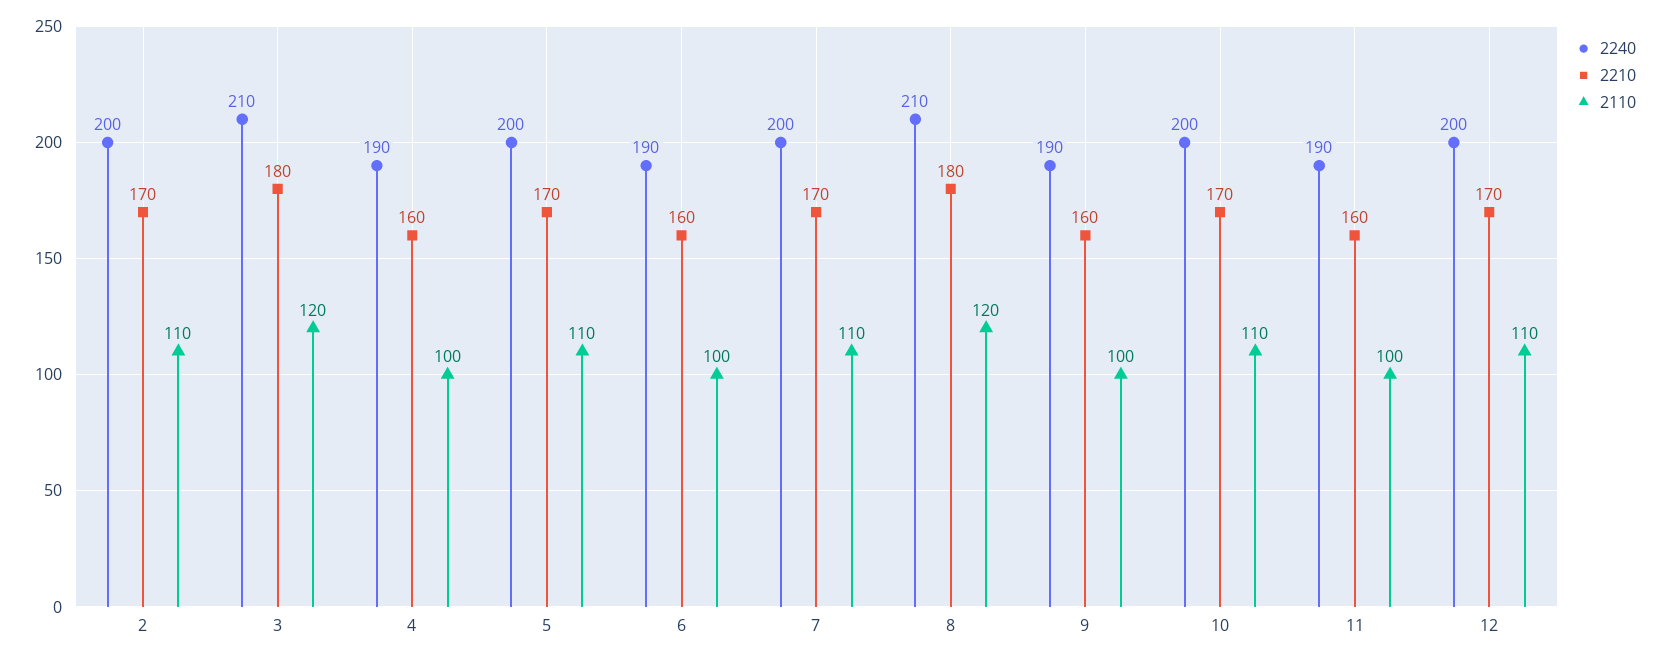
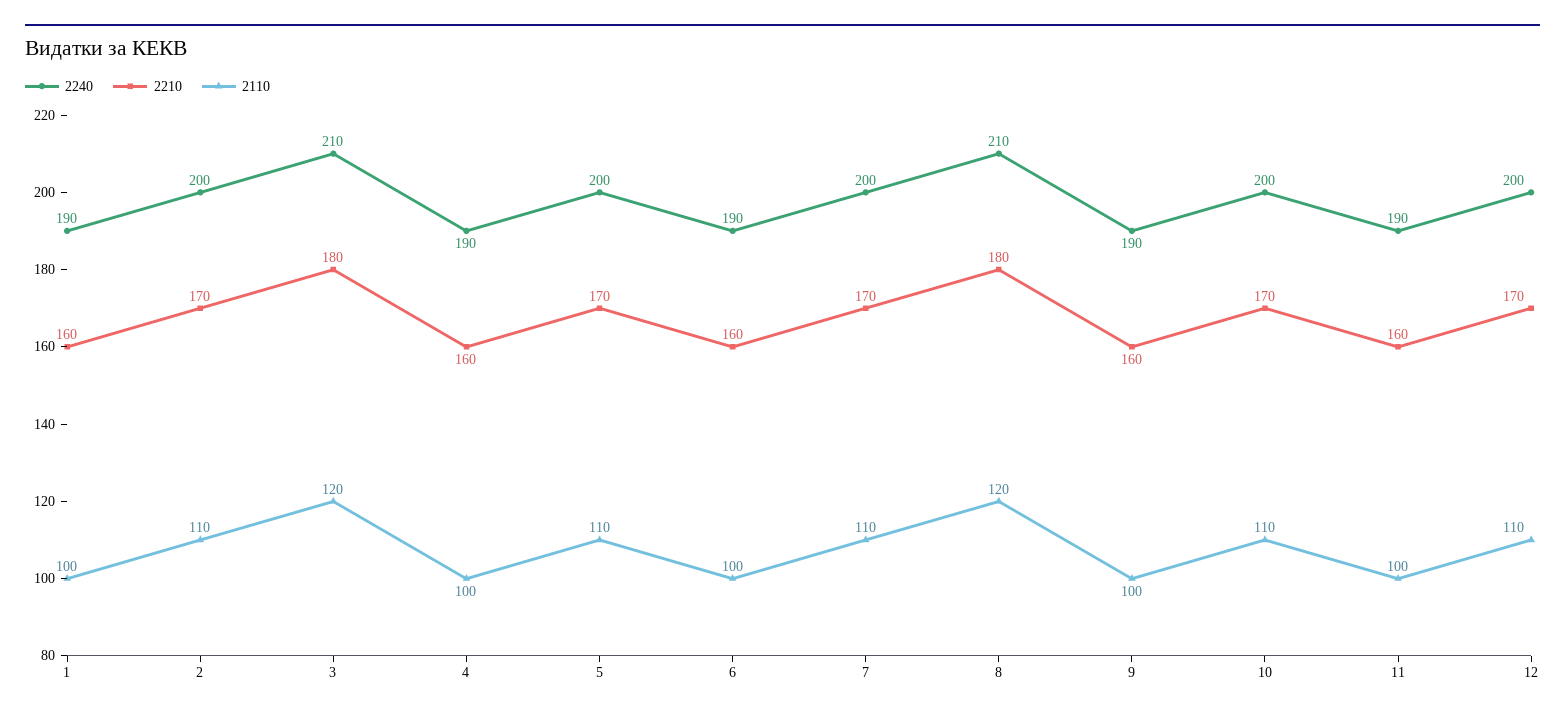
2240, 1: none -> 190
2210, 1: none -> 160
2110, 1: none -> 100

